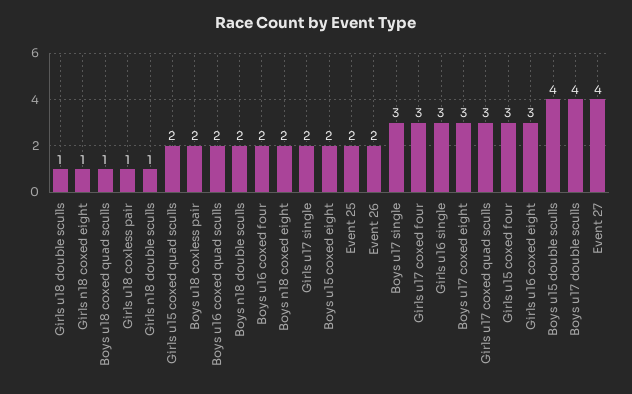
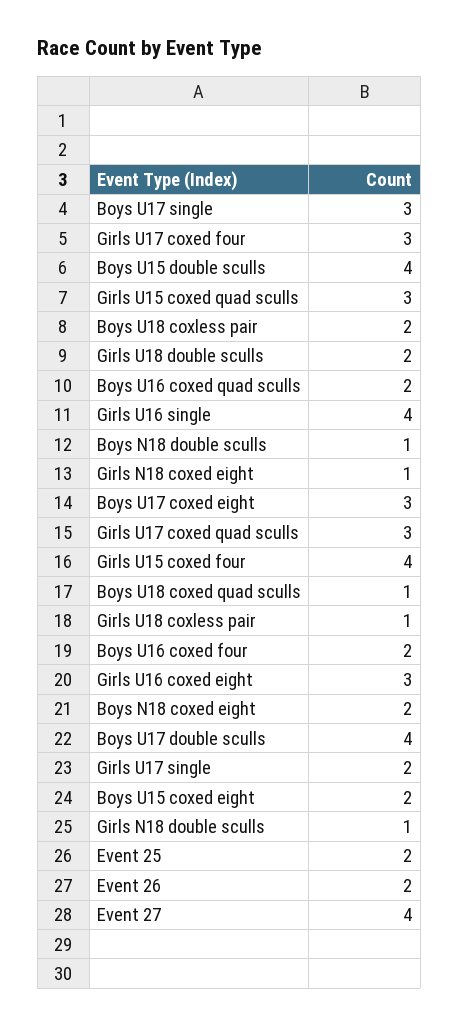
Girls u18 double sculls: 1 -> 2
Girls u15 coxed quad sculls: 2 -> 3
Boys n18 double sculls: 2 -> 1
Girls u16 single: 3 -> 4
Girls u15 coxed four: 3 -> 4

